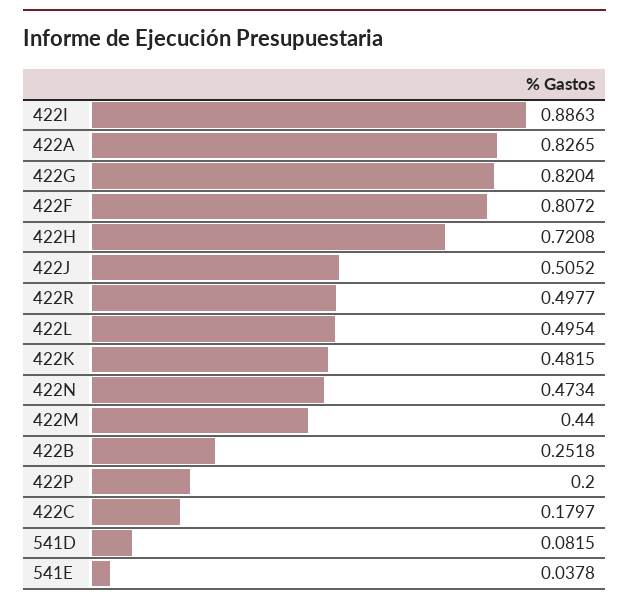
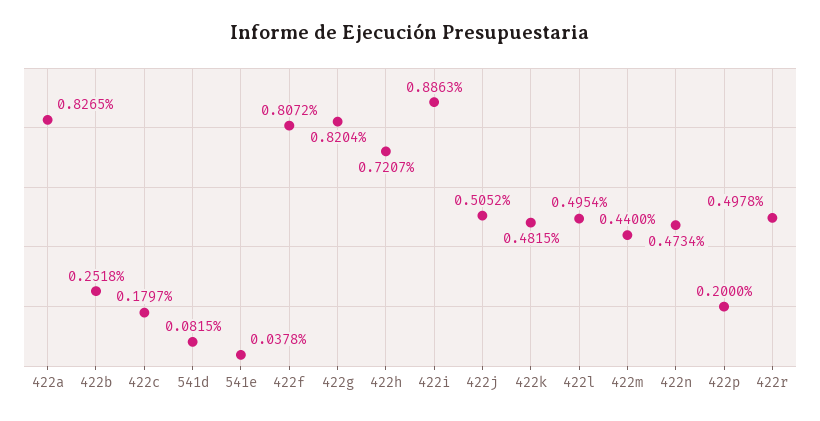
422H: 0.7208 -> 0.7207
422R: 0.4977 -> 0.4978

